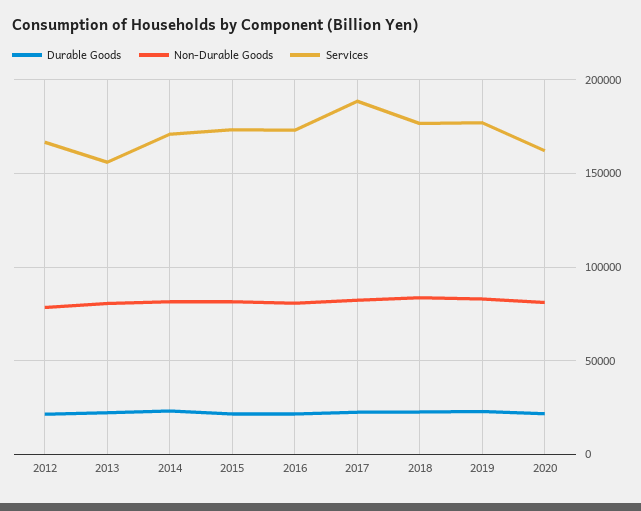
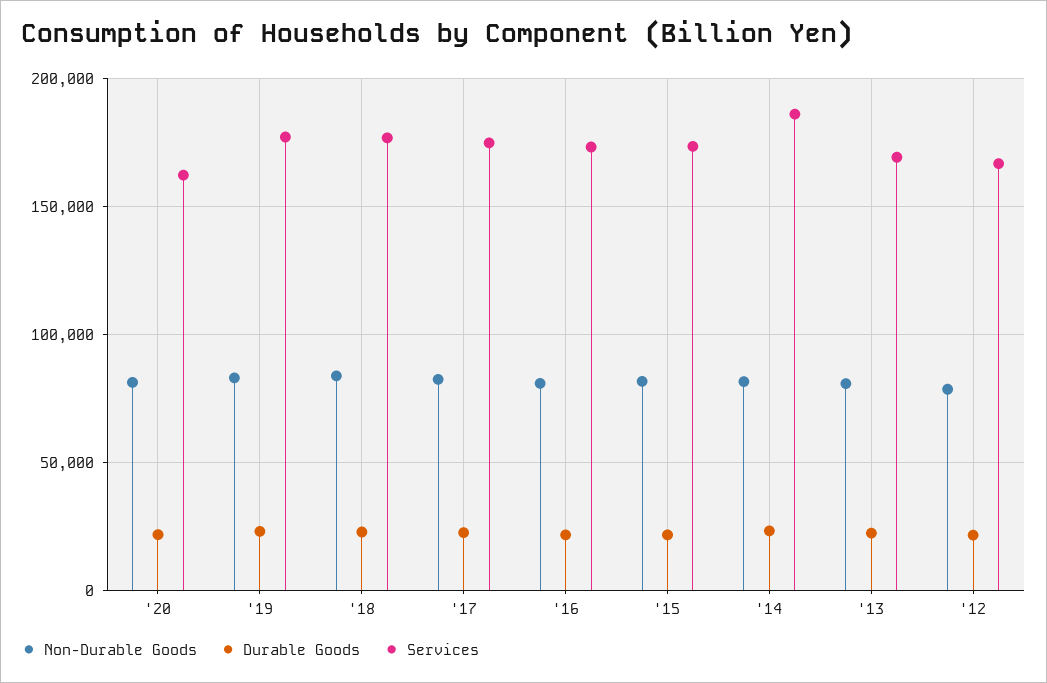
Services, 2013: 155000 -> 170000
Services, 2014: 170000 -> 185000
Services, 2017: 190000 -> 175000

